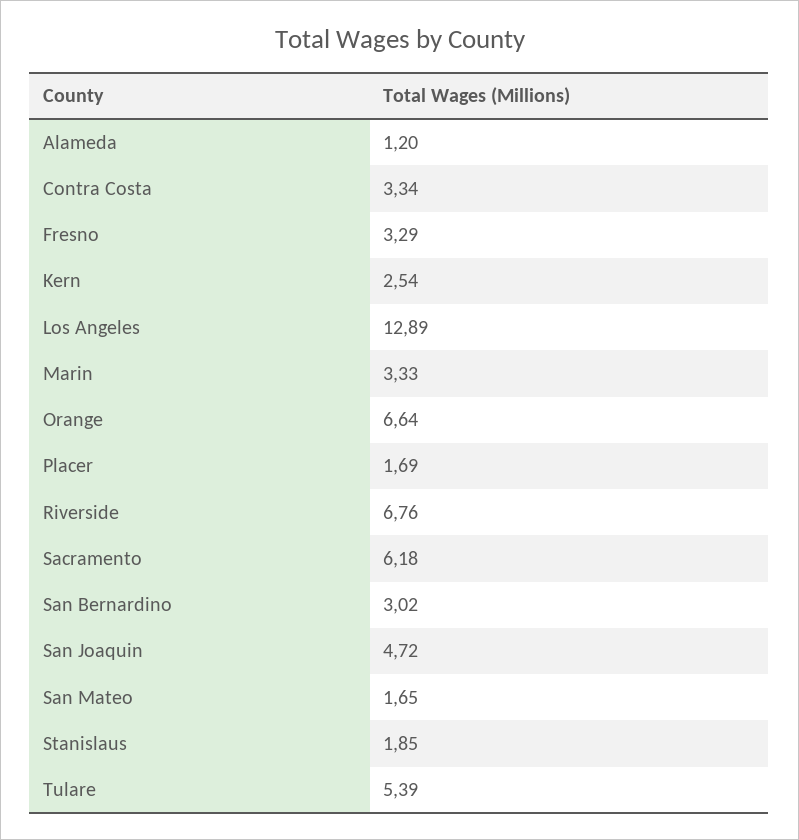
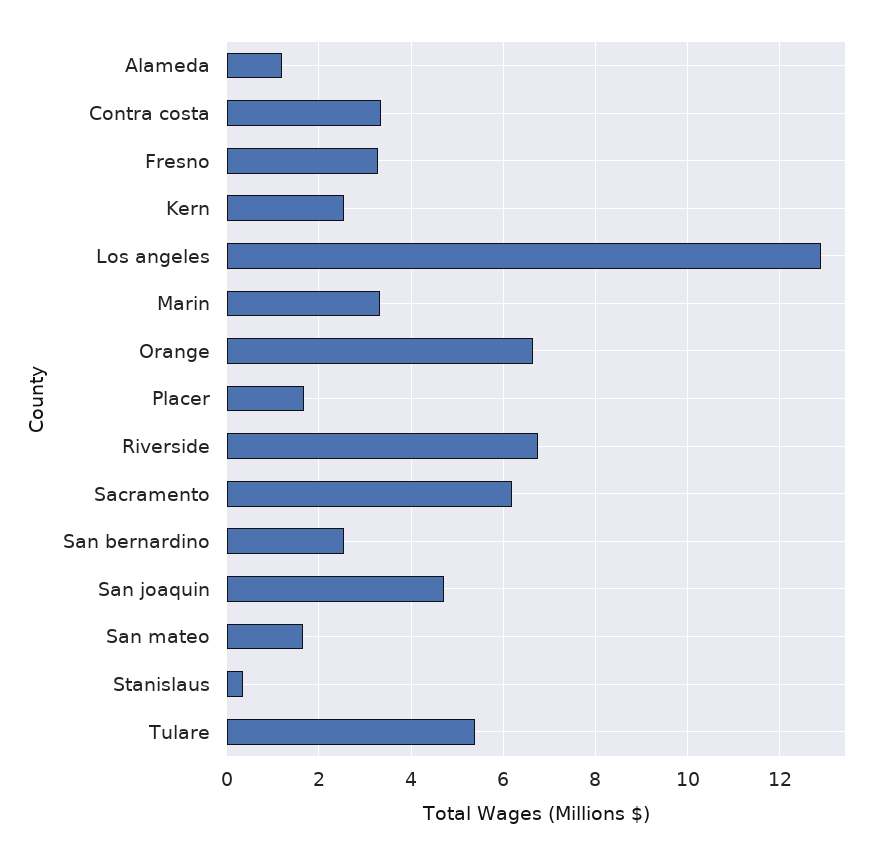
San Bernardino: 3.02 -> 2.6
Stanislaus: 1.85 -> 0.4

